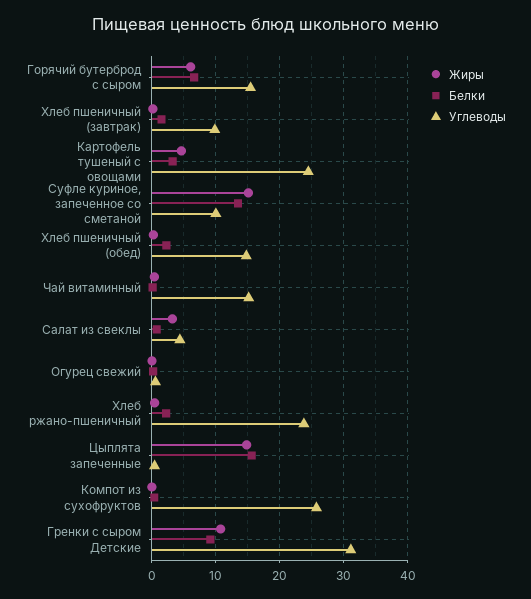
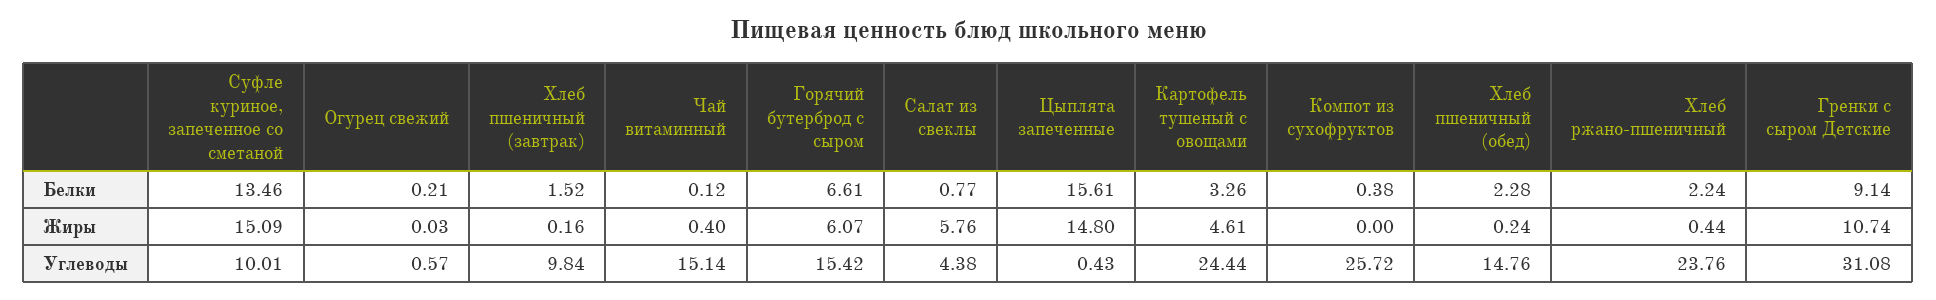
Жиры, Салат из свеклы: 3 -> 5.76

